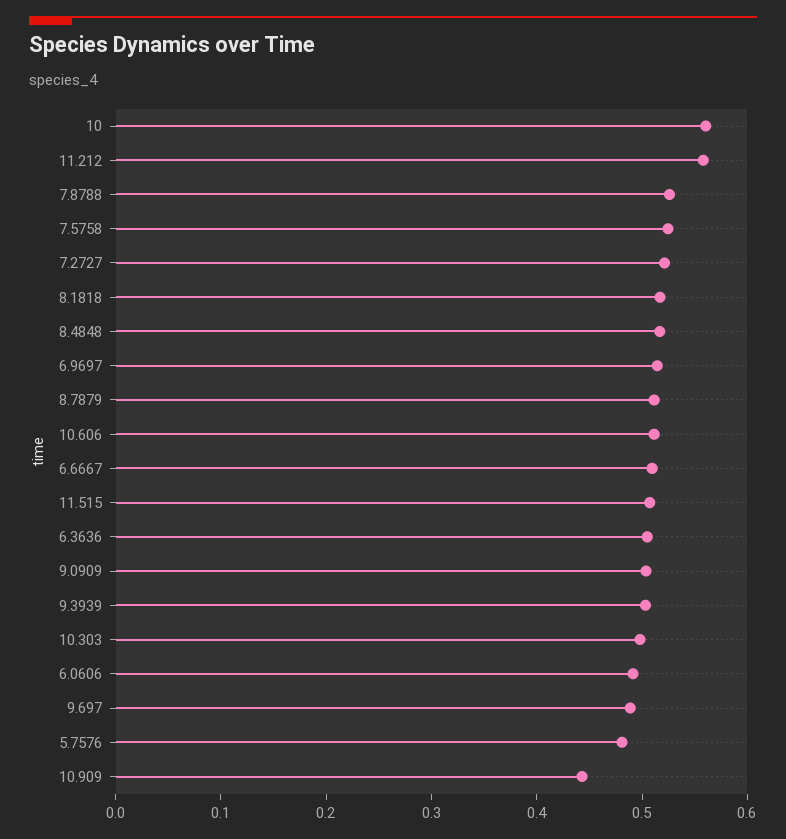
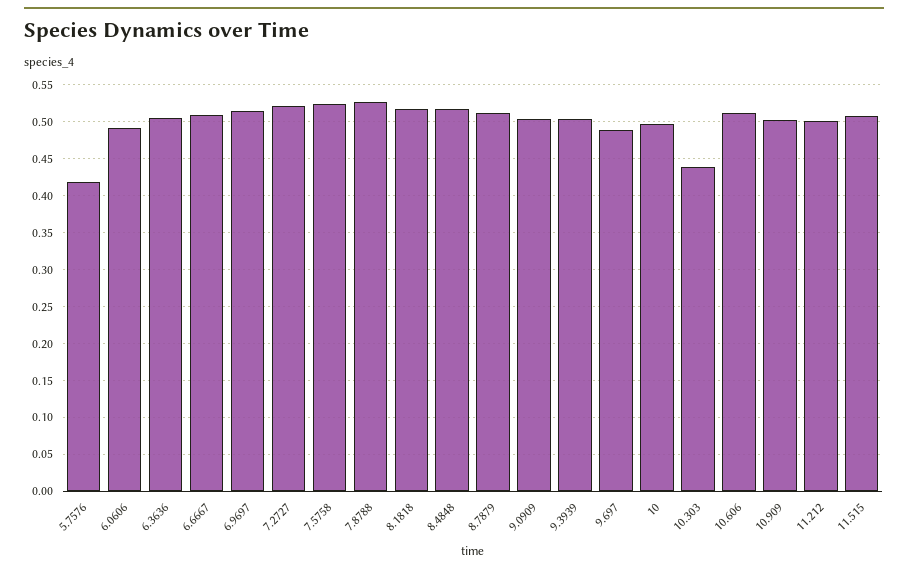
10: 0.56 -> 0.5
11.212: 0.56 -> 0.5
10.303: 0.5 -> 0.44
5.7576: 0.48 -> 0.42
10.909: 0.44 -> 0.5

